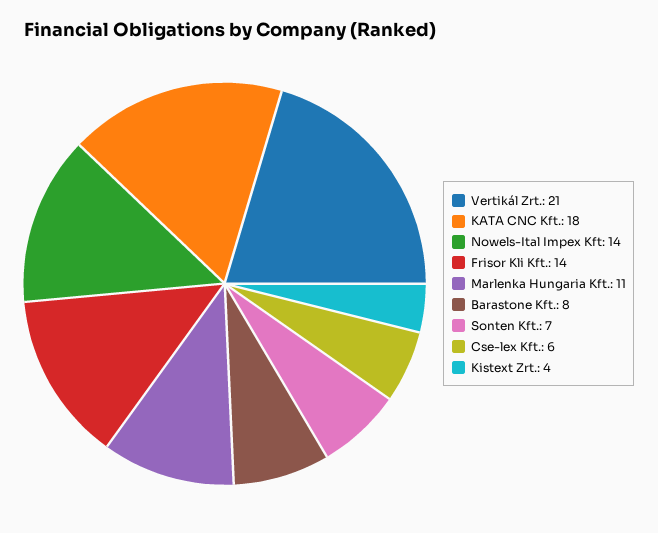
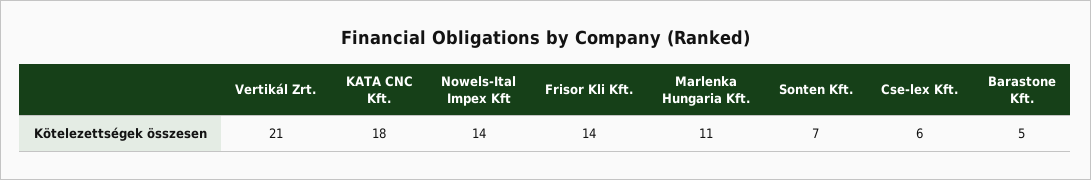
Barastone Kft.: 8 -> 5
Kistext Zrt.: 4 -> none

